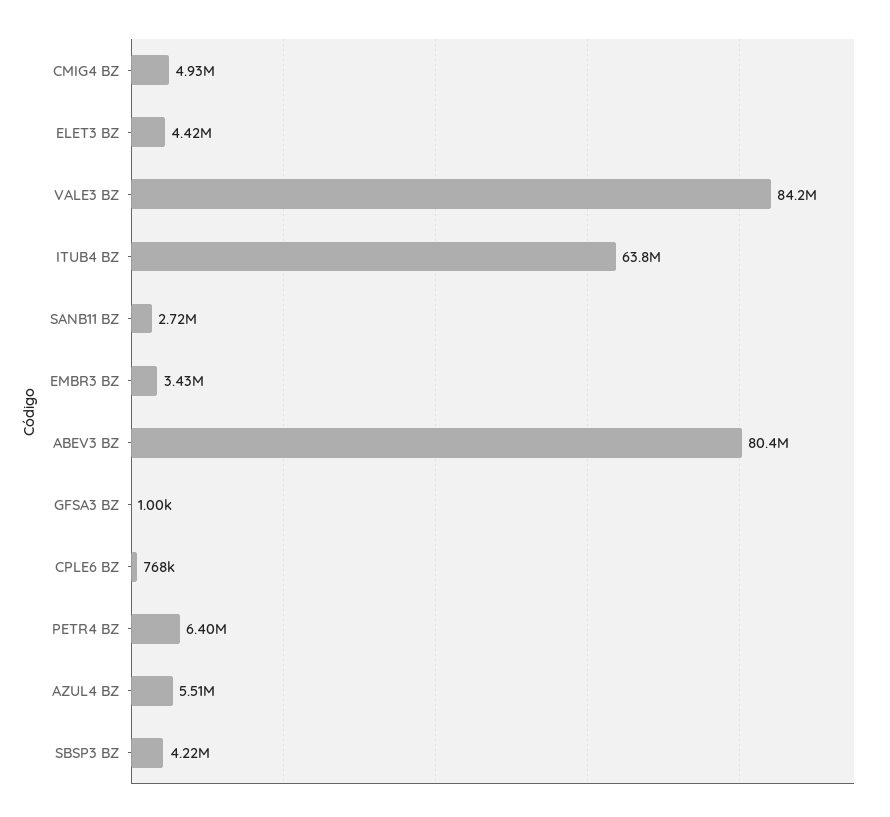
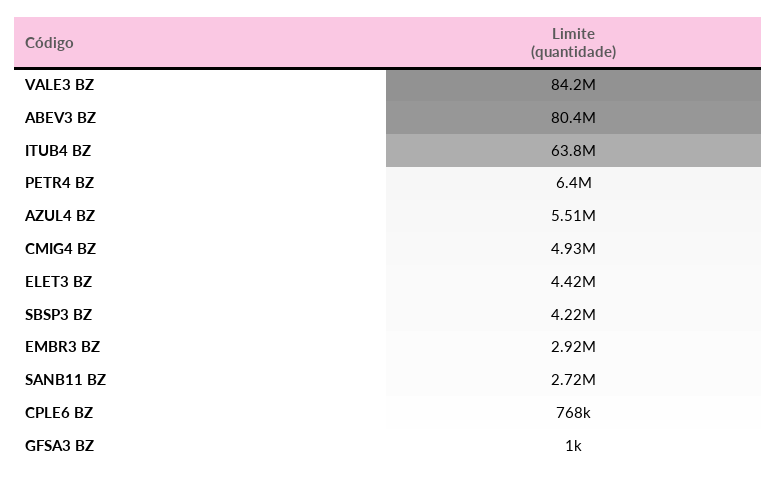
EMBR3 BZ: 3430000 -> 2920000

